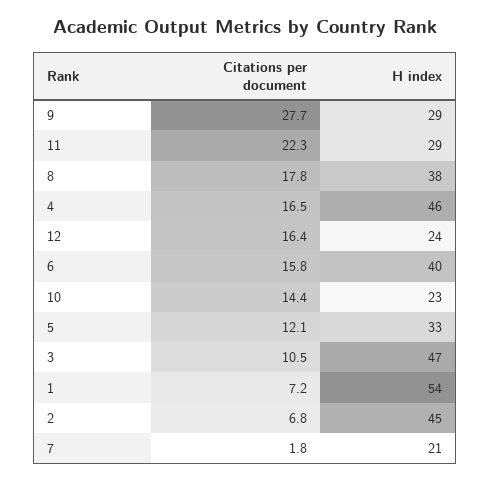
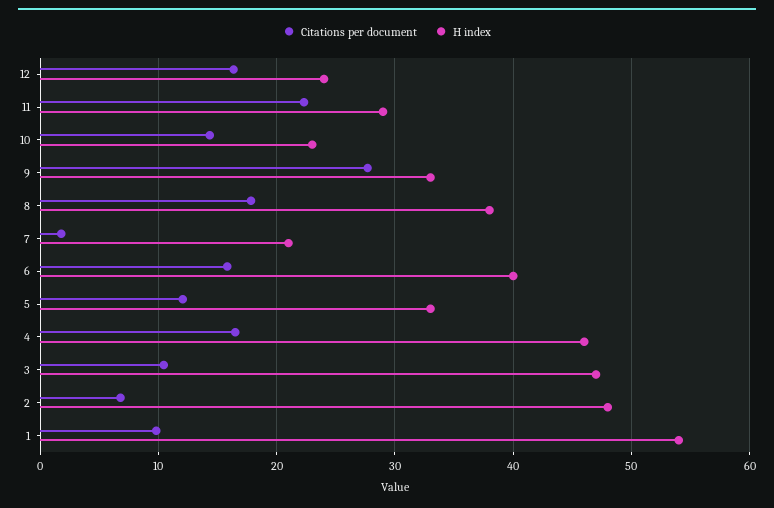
H index, 9: 29 -> 33
Citations per document, 1: 7.2 -> 10
H index, 2: 45 -> 48

